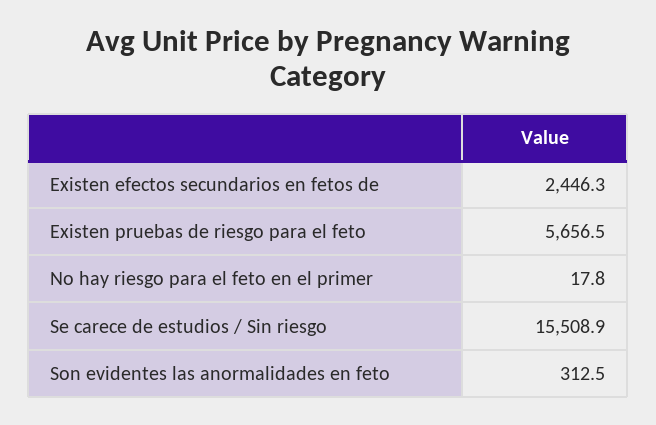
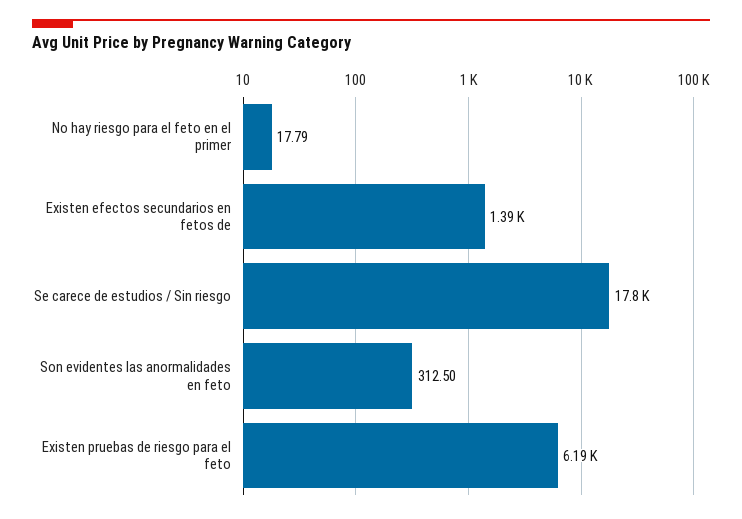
Existen efectos secundarios en fetos de: 2446.3 -> 1390
Existen pruebas de riesgo para el feto: 5656.5 -> 6190
Se carece de estudios / Sin riesgo: 15508.9 -> 17800

